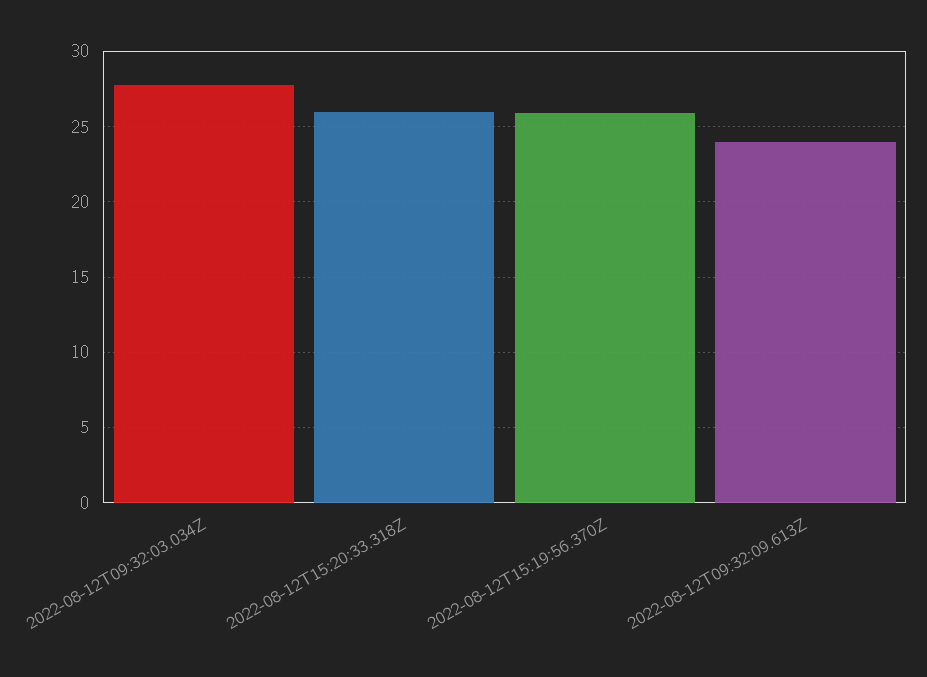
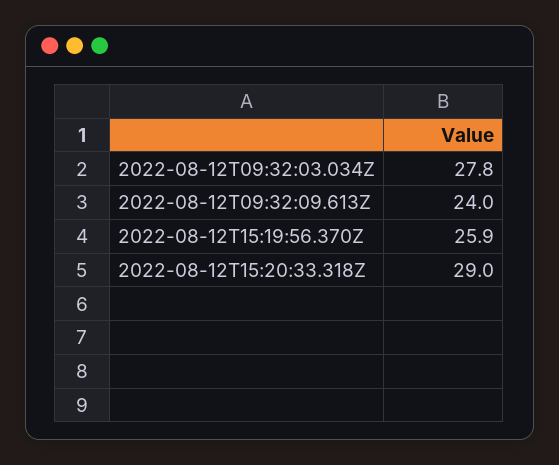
2022-08-12T15:20:33.318Z: 26 -> 29

